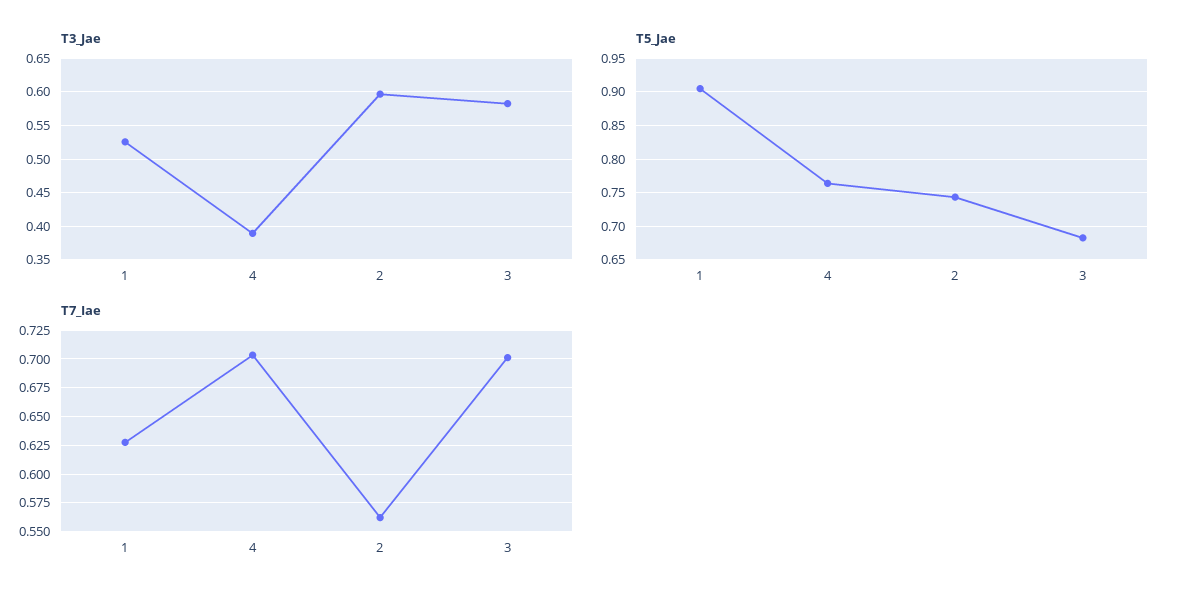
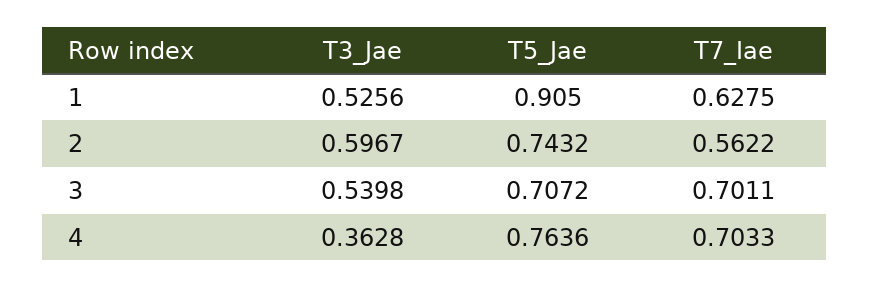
T3_Jae, 4: 0.39 -> 0.3628
T3_Jae, 3: 0.58 -> 0.5398
T5_Jae, 3: 0.68 -> 0.7072

